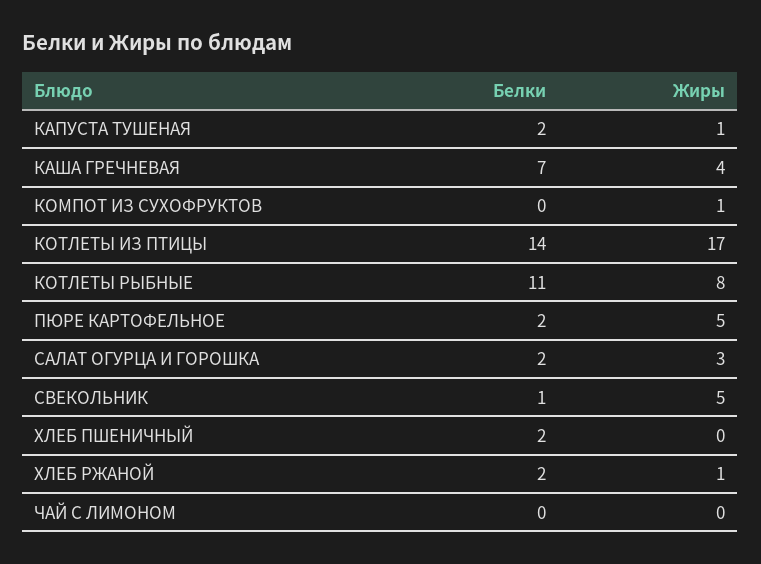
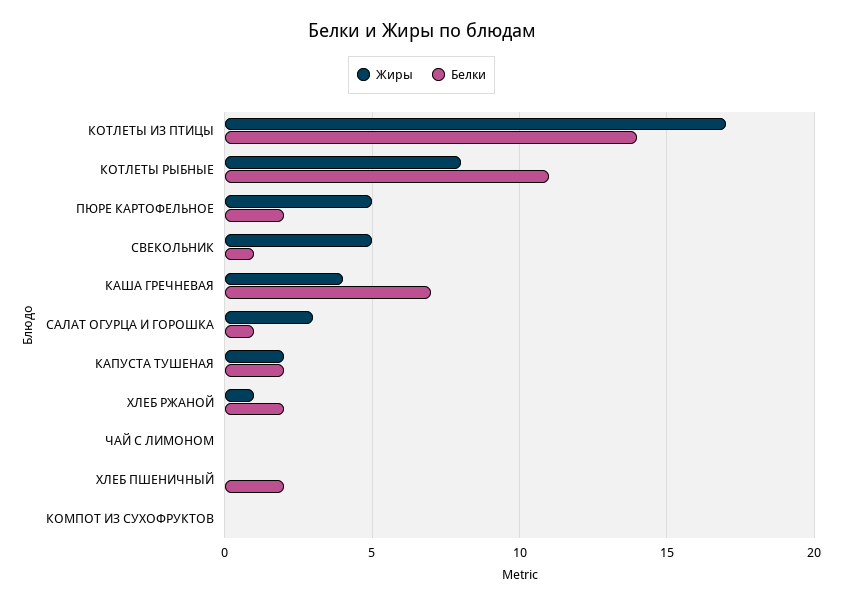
Жиры, КАПУСТА ТУШЕНАЯ: 1 -> 2
Жиры, КОМПОТ ИЗ СУХОФРУКТОВ: 1 -> 0
Белки, САЛАТ ОГУРЦА И ГОРОШКА: 2 -> 1

